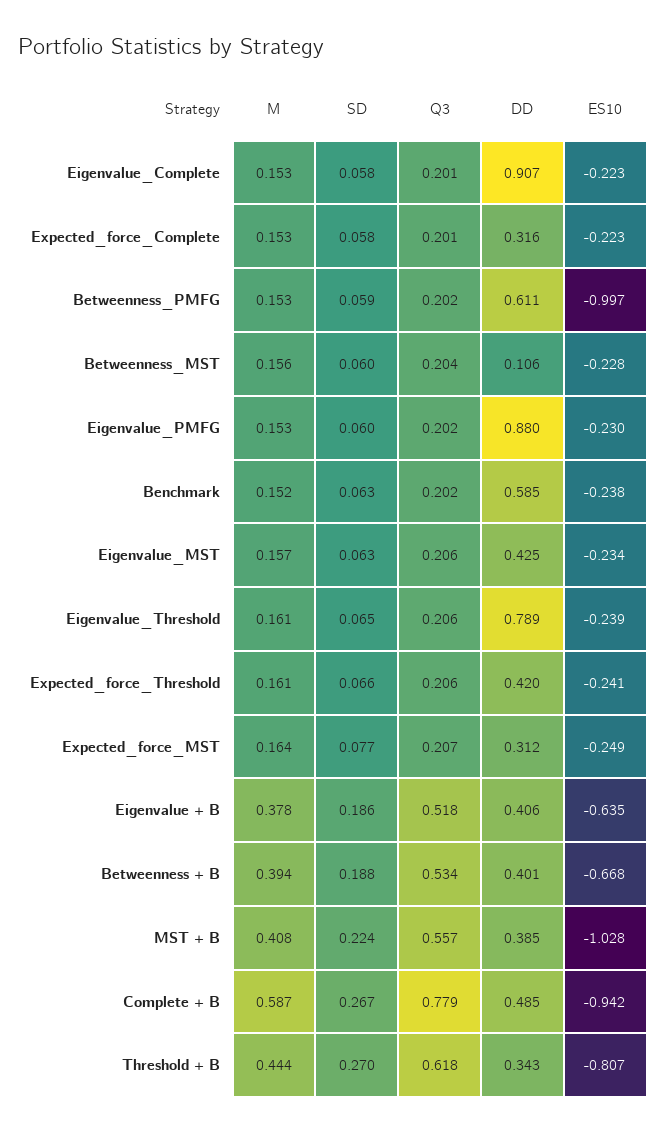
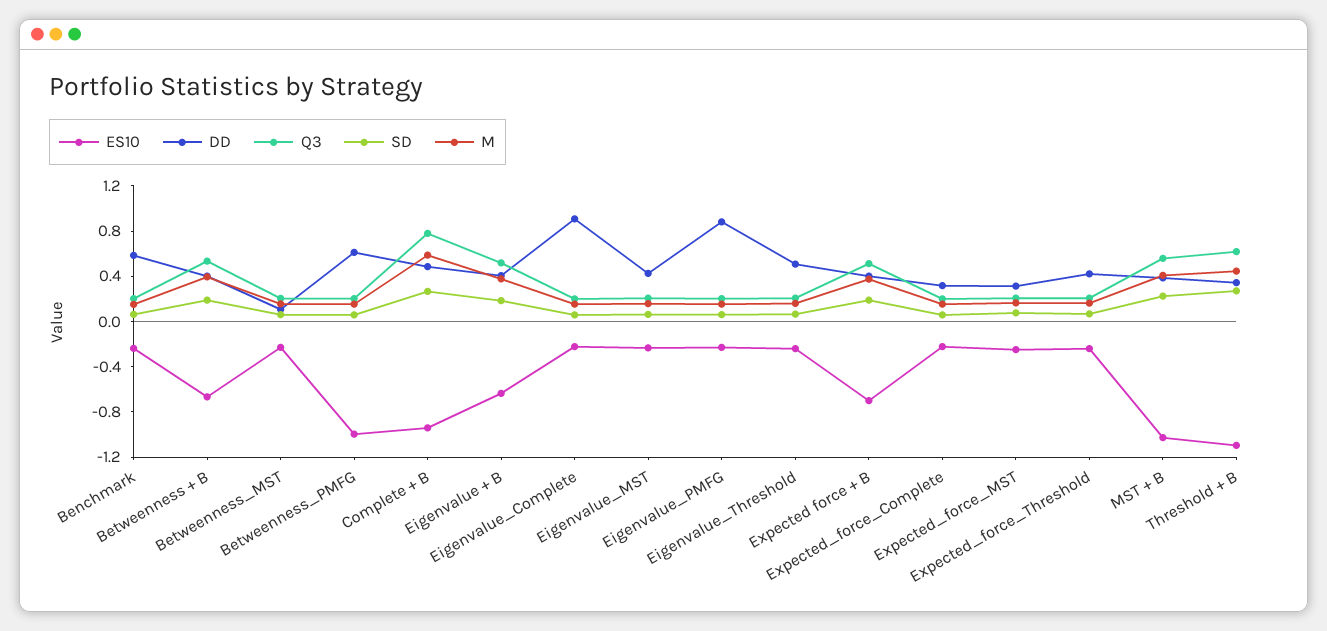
DD, Eigenvalue_Threshold: 0.789 -> 0.5
ES10, Threshold + B: -0.807 -> -1.1
ES10, Expected force + B: none -> -0.7
DD, Expected force + B: none -> 0.4
Q3, Expected force + B: none -> 0.5
SD, Expected force + B: none -> 0.2
M, Expected force + B: none -> 0.4

